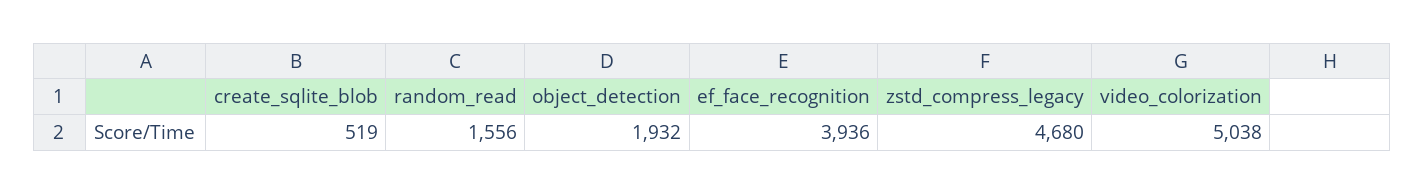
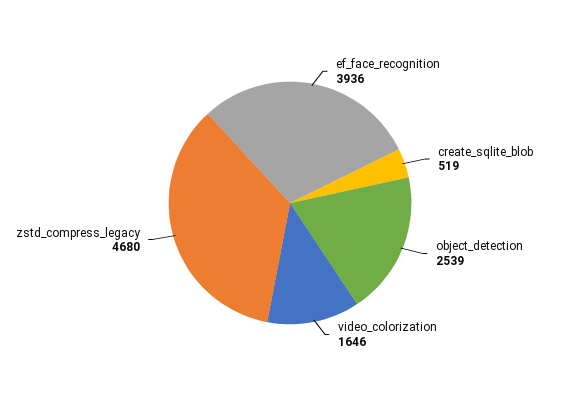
random_read: 1556 -> none
object_detection: 1932 -> 2539
video_colorization: 5038 -> 1646

